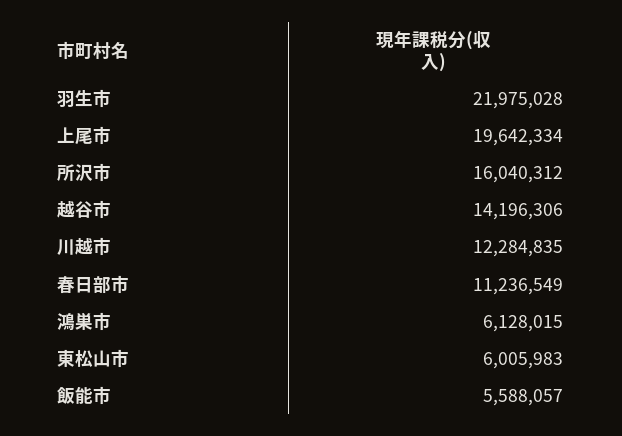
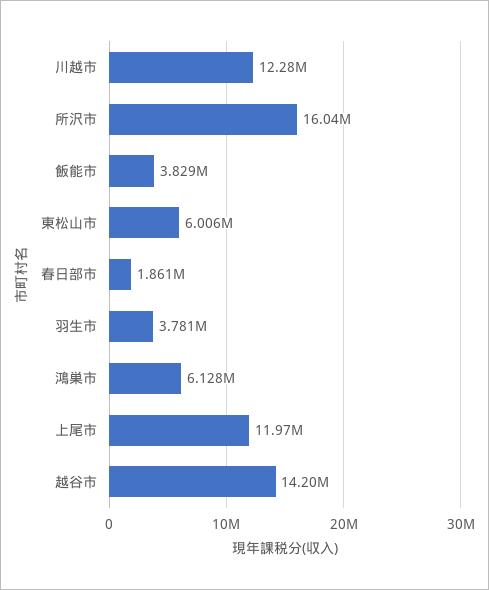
羽生市: 21975028 -> 3781000
上尾市: 19642334 -> 11970000
春日部市: 11236549 -> 1861000
飯能市: 5588057 -> 3829000

